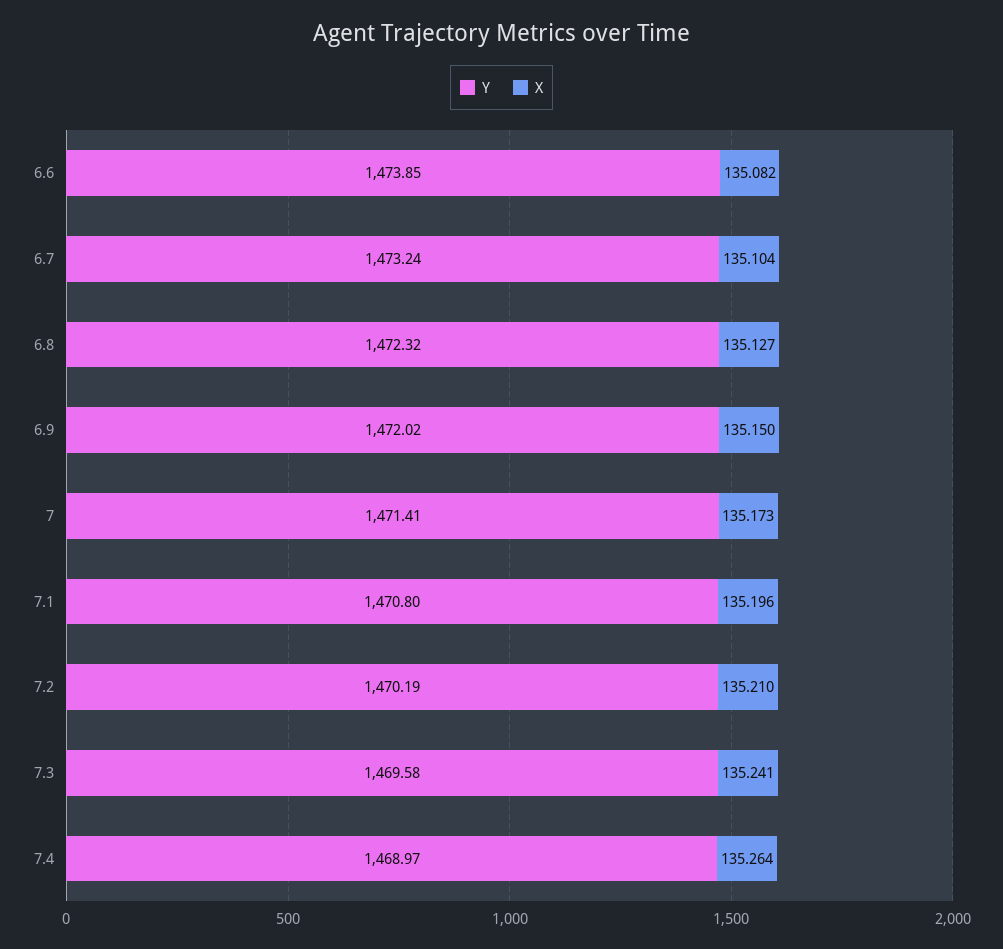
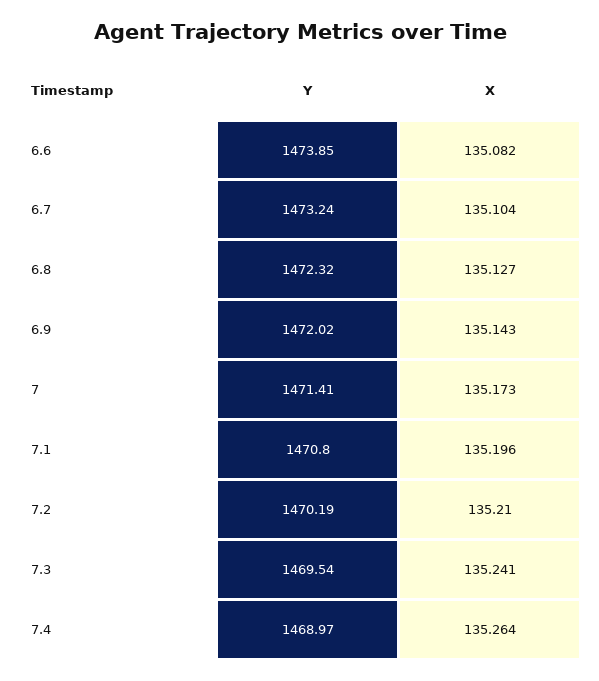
X, 6.9: 135.15 -> 135.143
Y, 7.3: 1469.58 -> 1469.54

